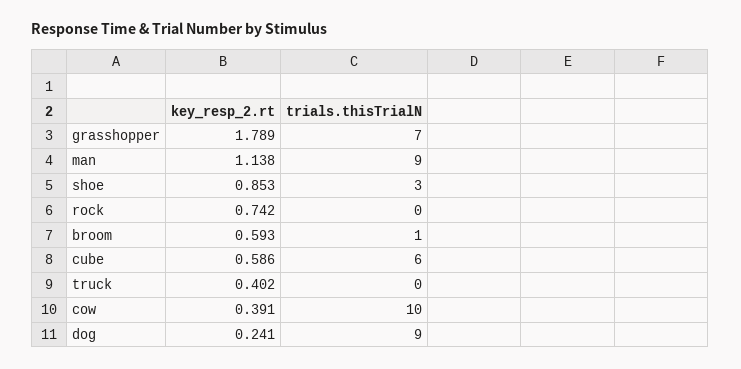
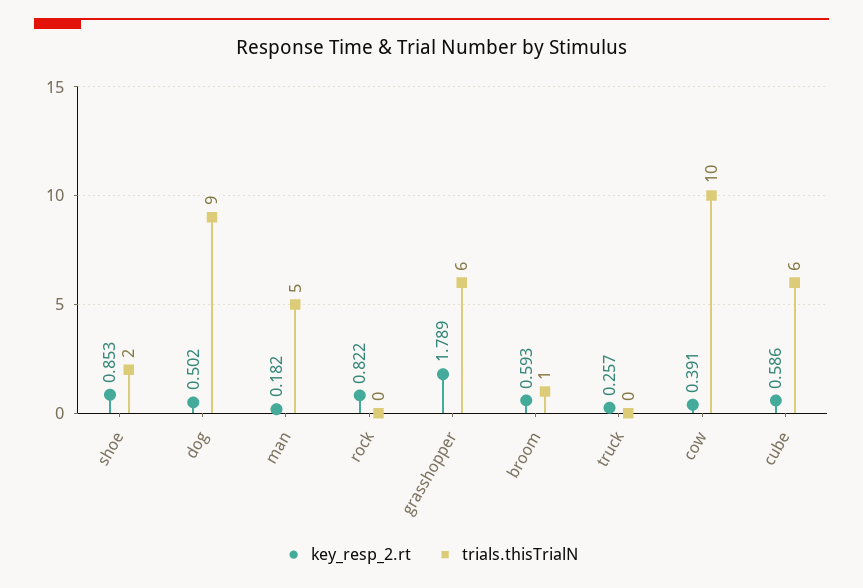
trials.thisTrialN, grasshopper: 7 -> 6
key_resp_2.rt, man: 1.138 -> 0.182
trials.thisTrialN, man: 9 -> 5
trials.thisTrialN, shoe: 3 -> 2
key_resp_2.rt, rock: 0.742 -> 0.822
key_resp_2.rt, truck: 0.402 -> 0.257
key_resp_2.rt, dog: 0.241 -> 0.502

